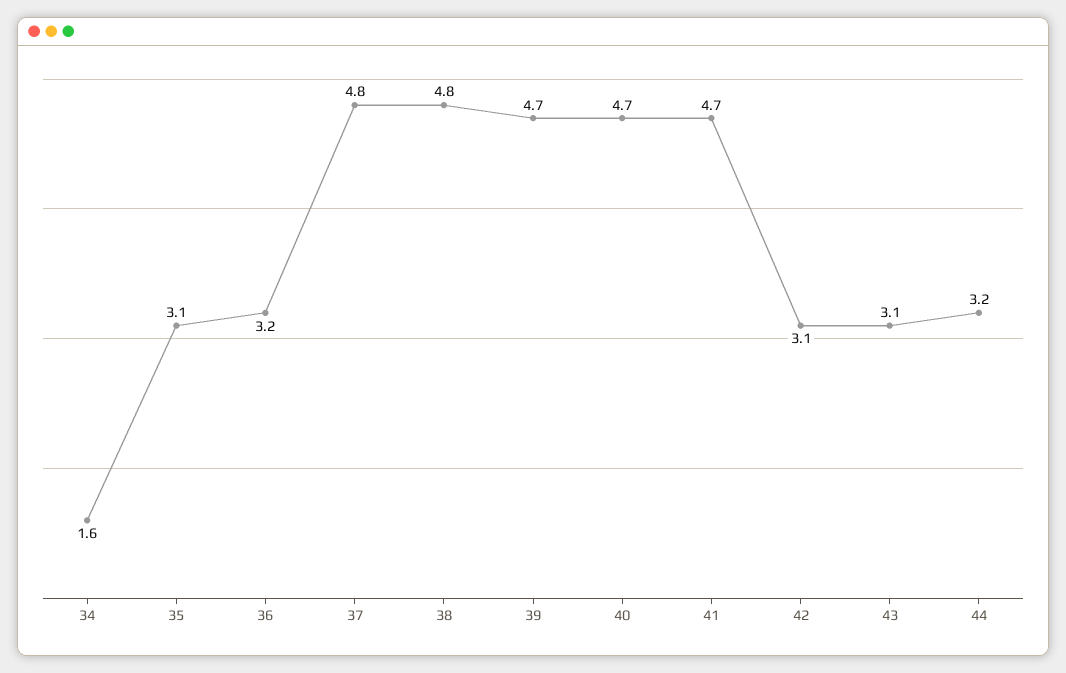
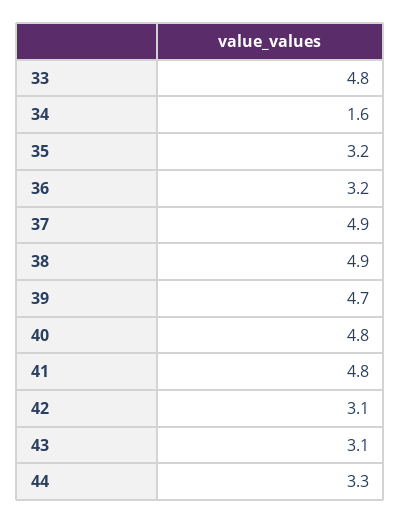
35: 3.1 -> 3.2
37: 4.8 -> 4.9
38: 4.8 -> 4.9
40: 4.7 -> 4.8
41: 4.7 -> 4.8
44: 3.2 -> 3.3
33: none -> 4.8

